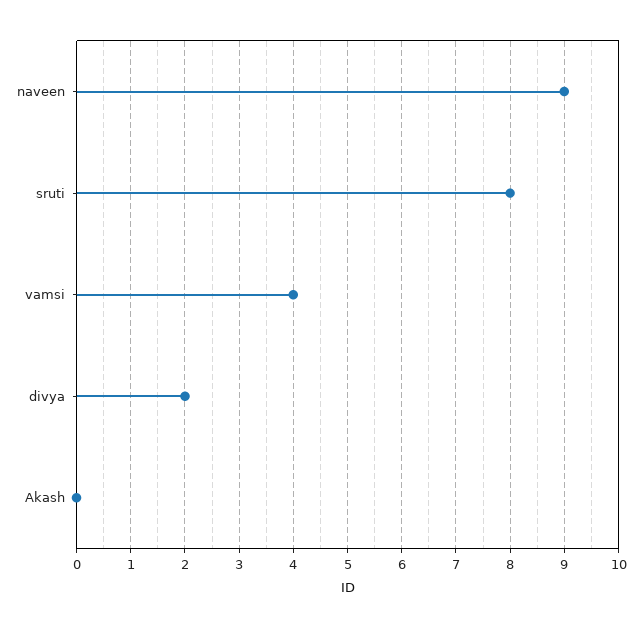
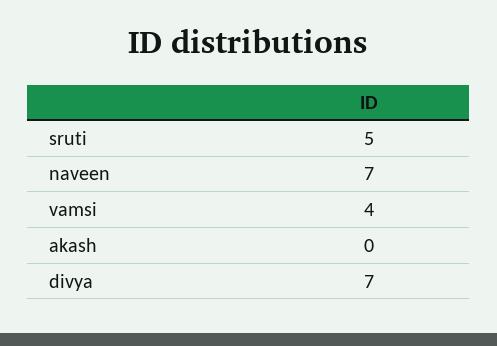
naveen: 9 -> 7
sruti: 8 -> 5
divya: 2 -> 7

